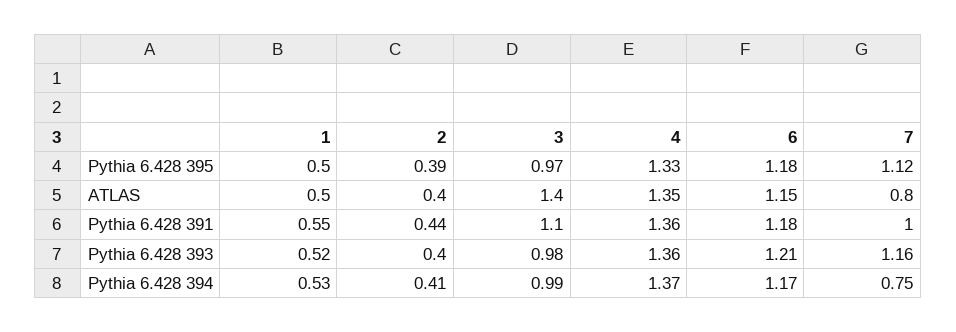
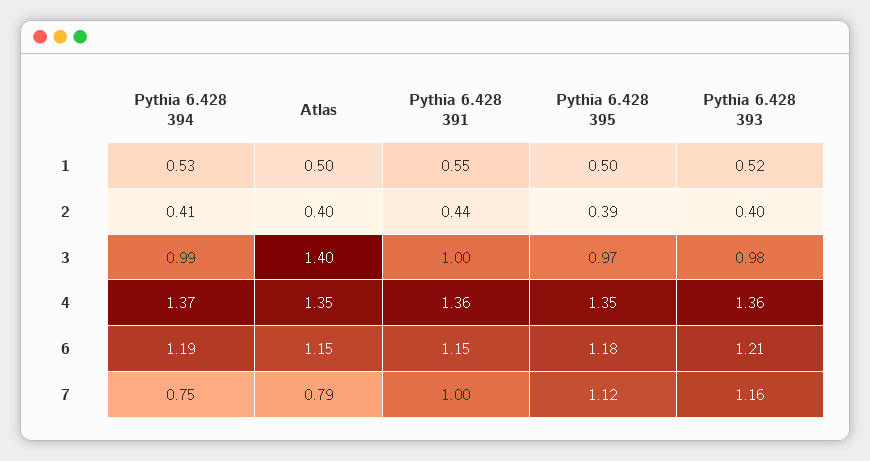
4, Pythia 6.428 395: 1.33 -> 1.35
7, ATLAS: 0.8 -> 0.79
3, Pythia 6.428 391: 1.1 -> 1
6, Pythia 6.428 391: 1.18 -> 1.15
6, Pythia 6.428 394: 1.17 -> 1.19

